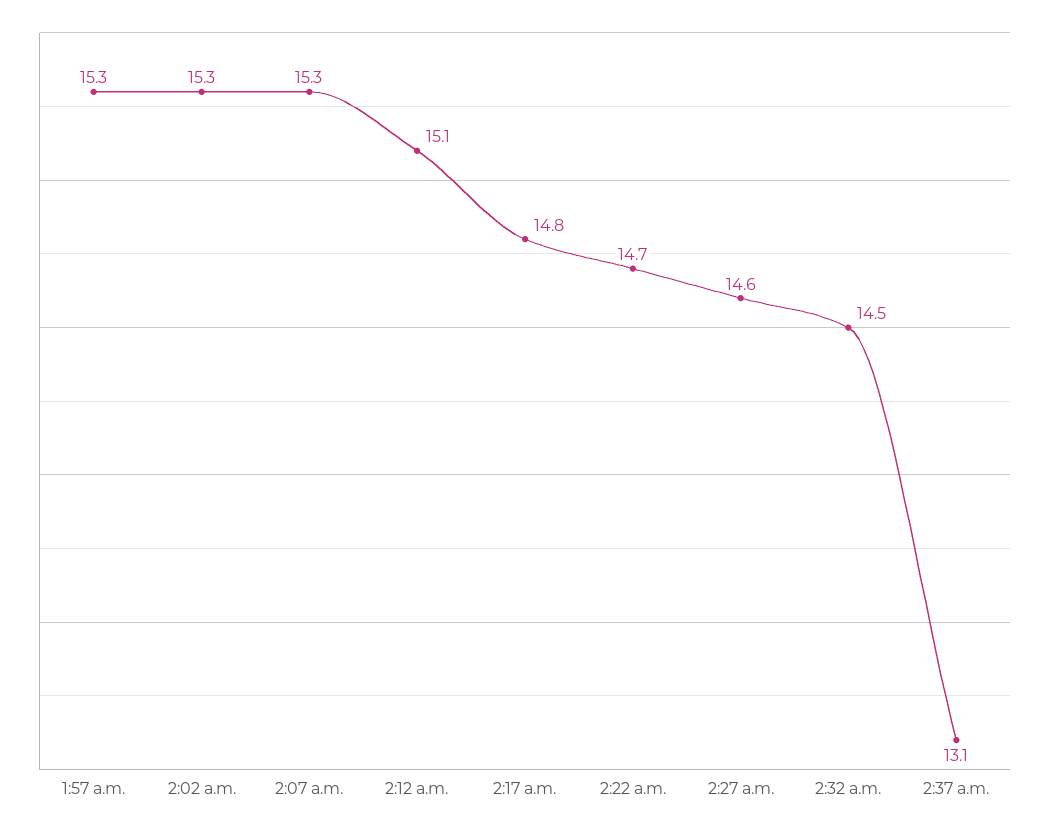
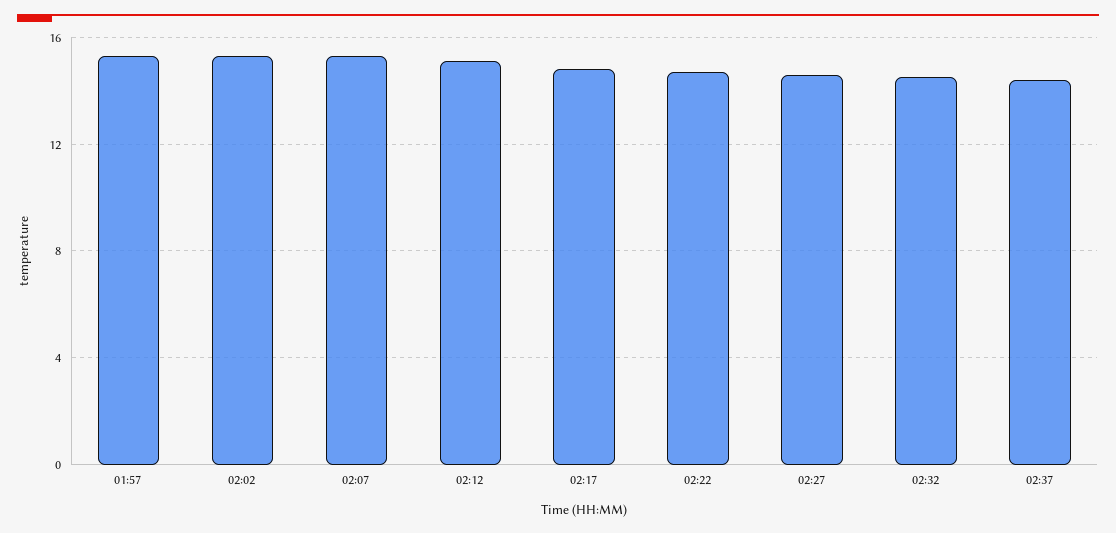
2:37 a.m.: 13.1 -> 14.5

